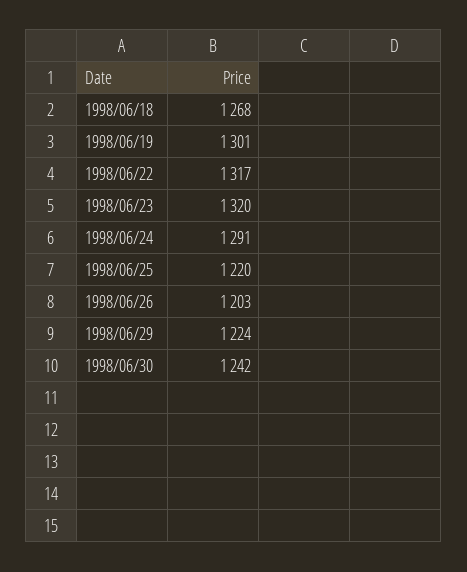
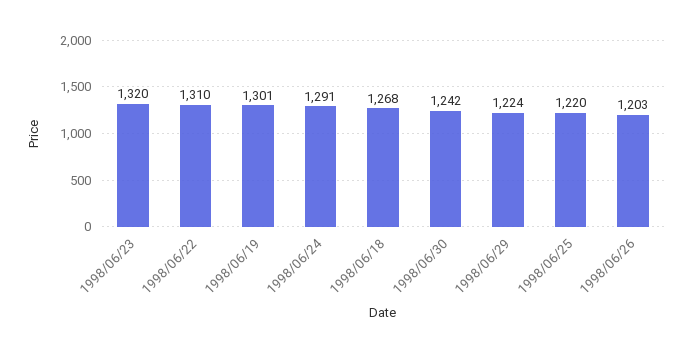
1998/06/22: 1317 -> 1310

